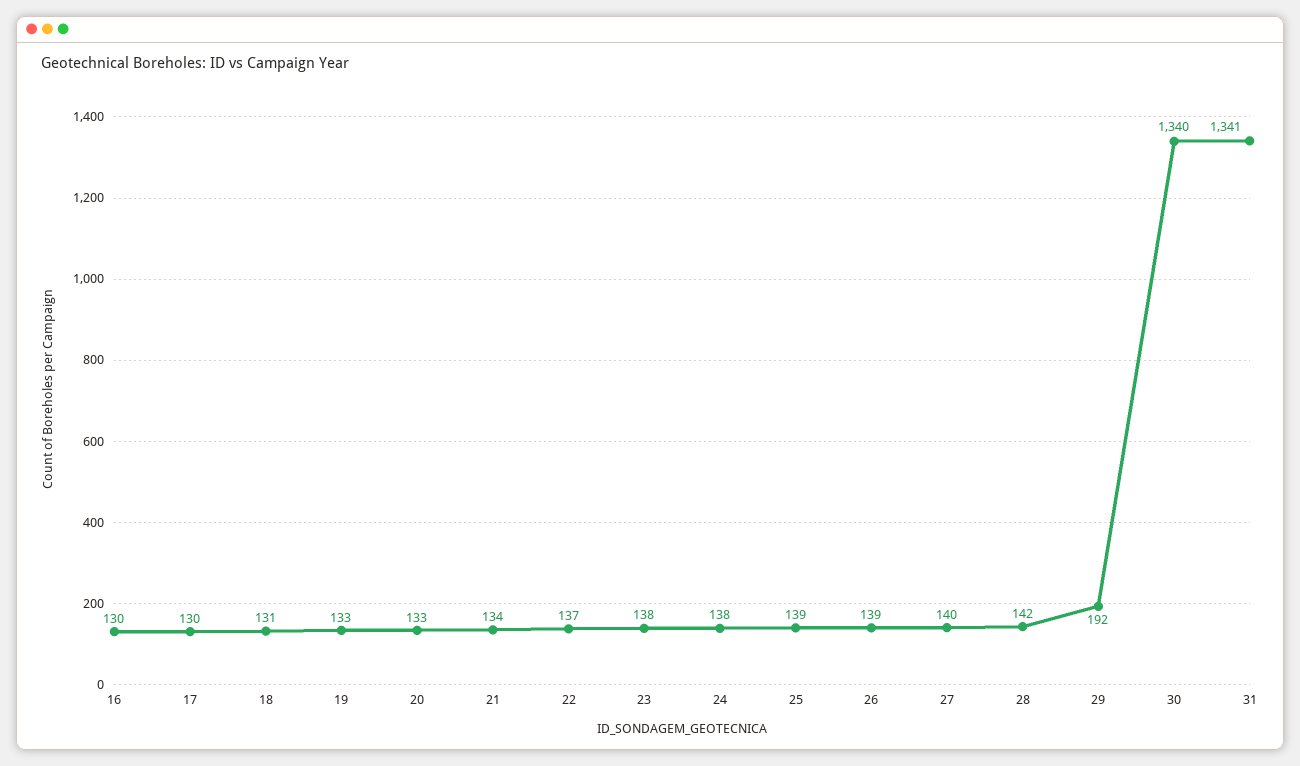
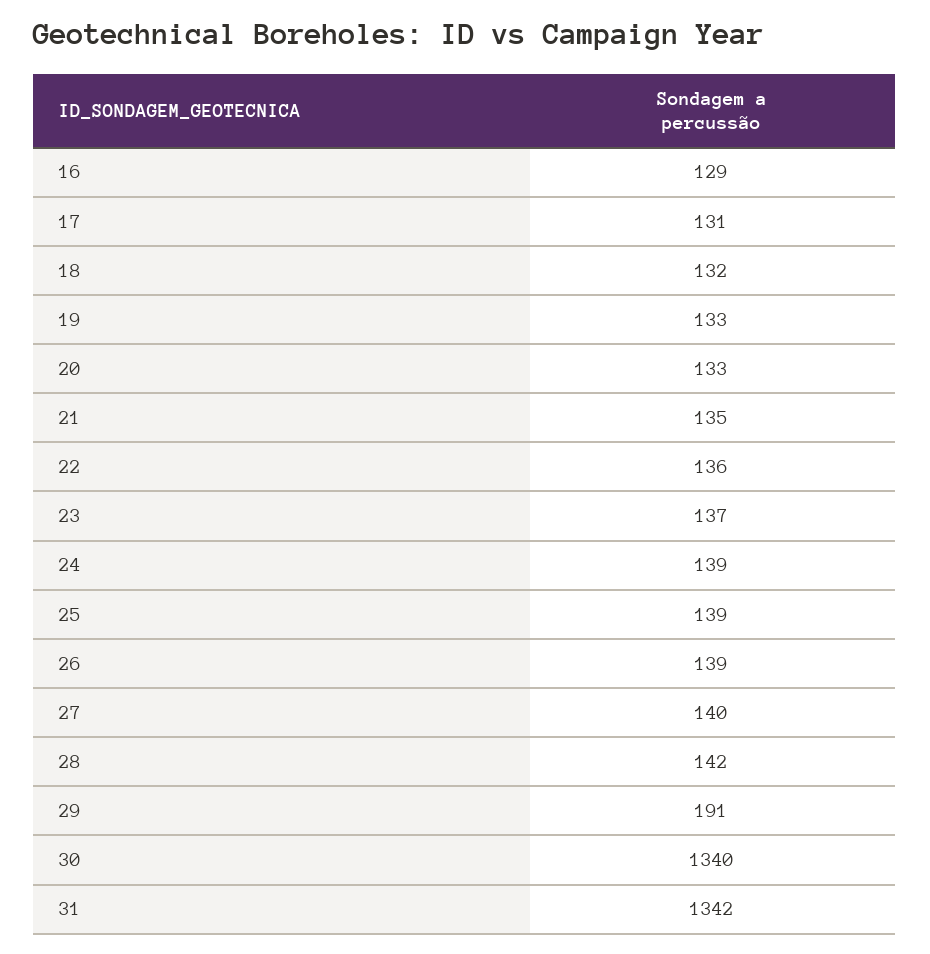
16: 130 -> 129
17: 130 -> 131
18: 131 -> 132
21: 134 -> 135
22: 137 -> 136
23: 138 -> 137
24: 138 -> 139
29: 192 -> 191
31: 1341 -> 1342

